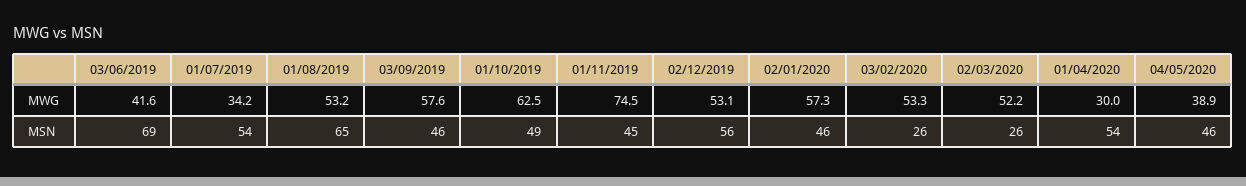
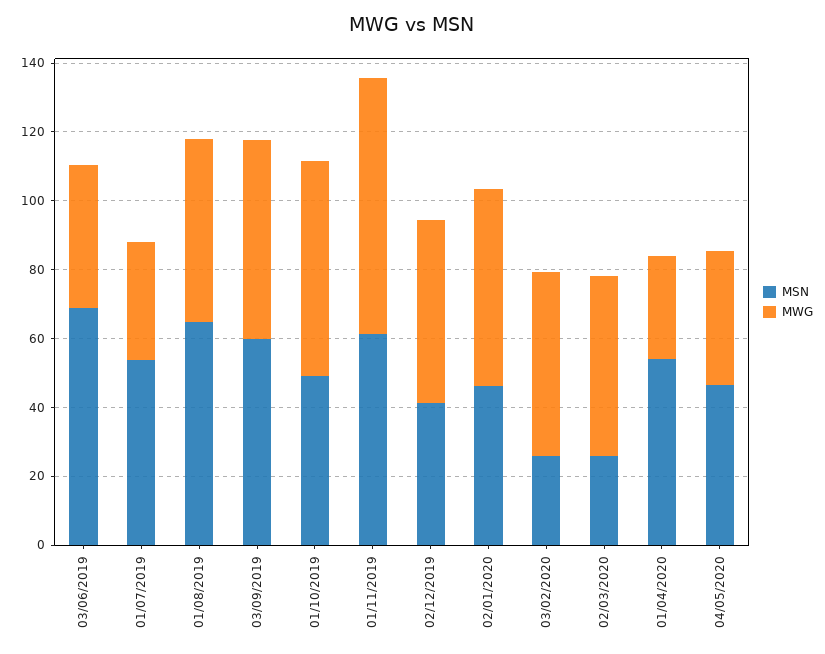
MSN, 03/09/2019: 46 -> 60
MSN, 01/11/2019: 45 -> 60
MSN, 02/12/2019: 56 -> 40

